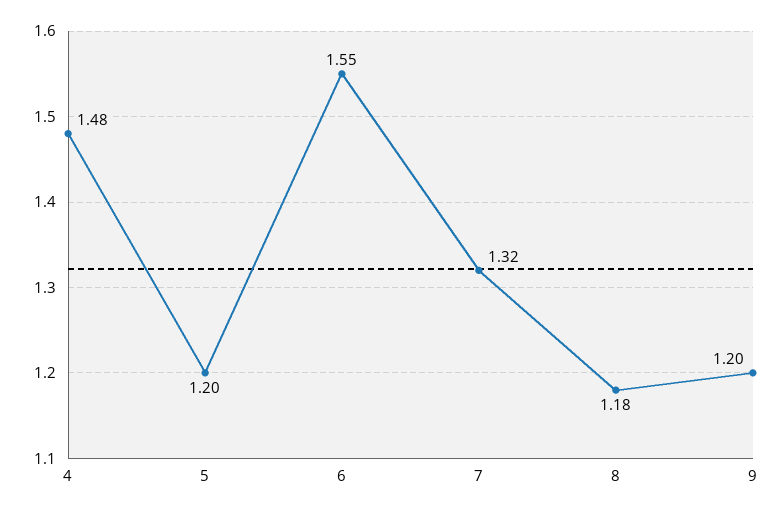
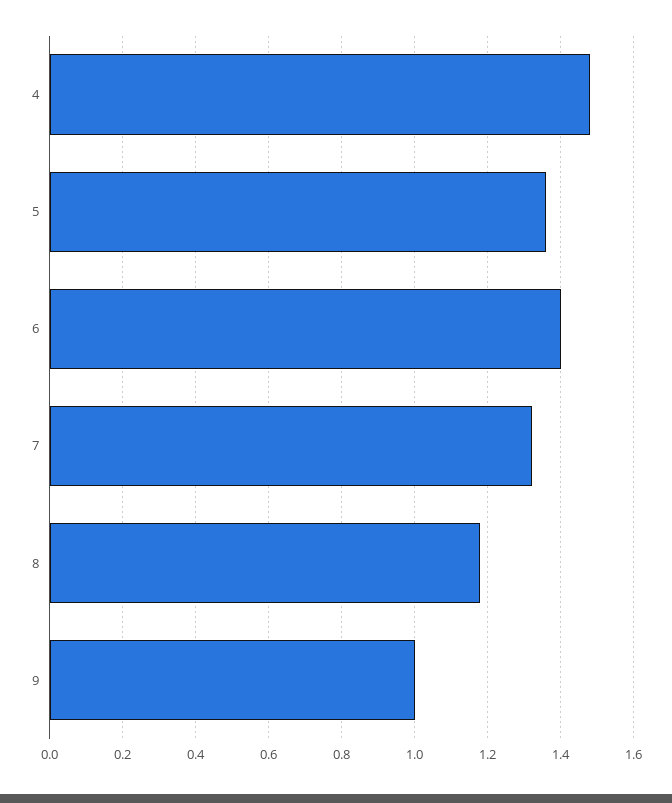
5: 1.2 -> 1.35
6: 1.55 -> 1.4
9: 1.2 -> 1

